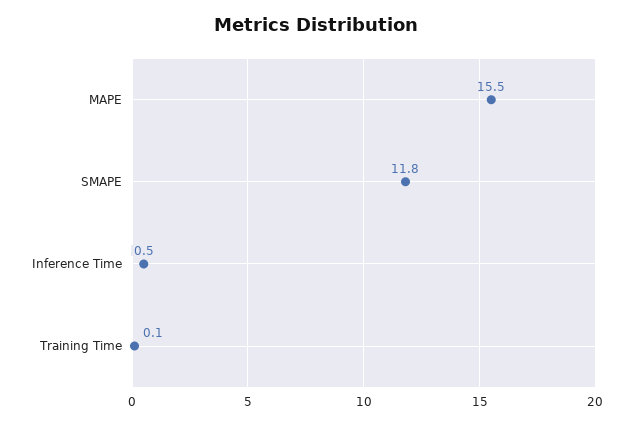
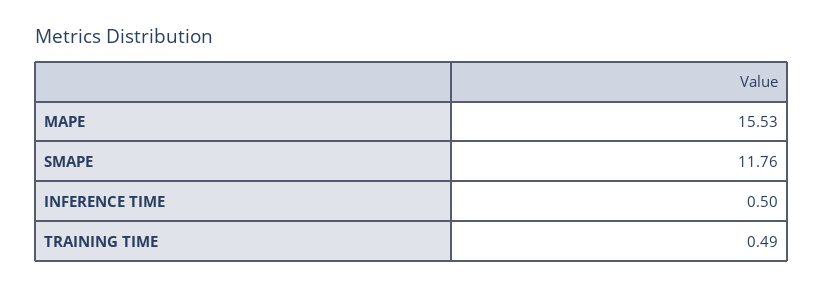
Training Time: 0.1 -> 0.49

